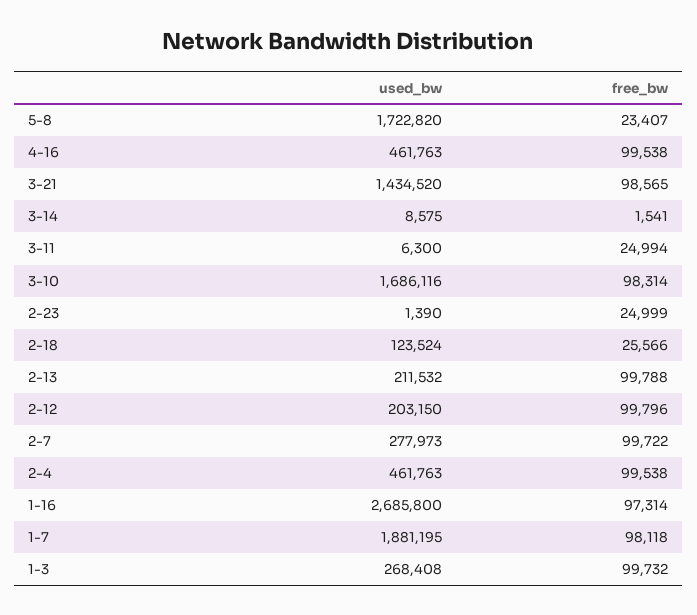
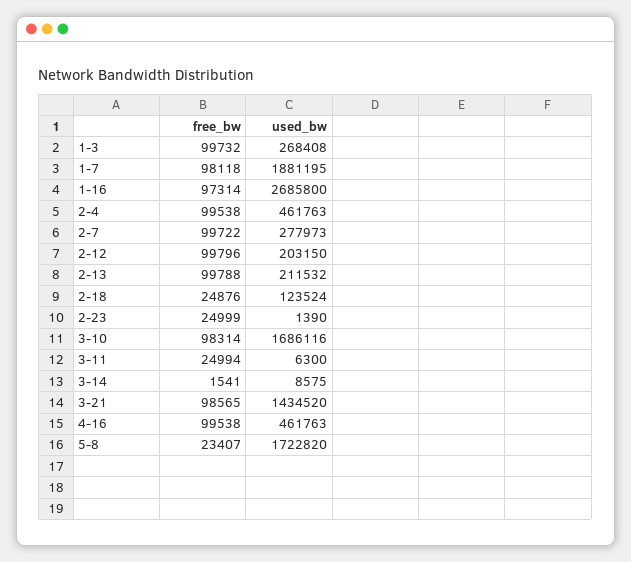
free_bw, 2-18: 25566 -> 24876

